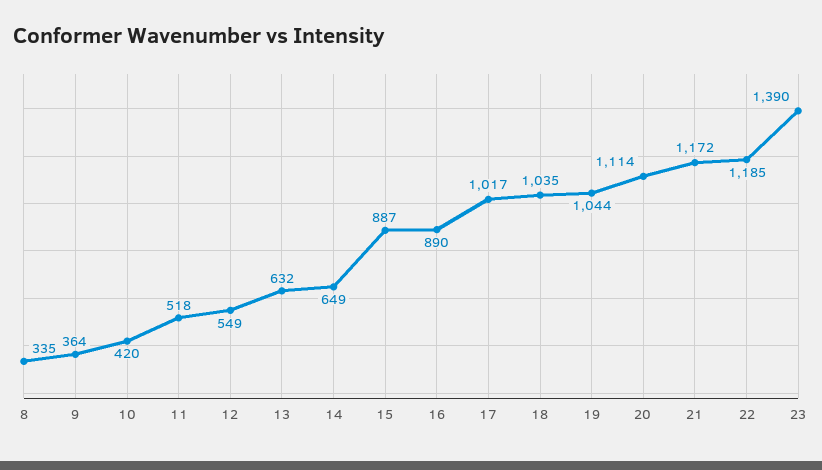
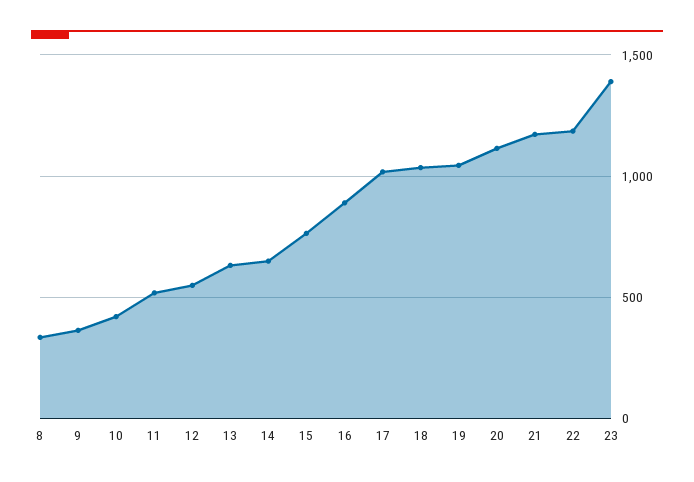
15: 887 -> 750

